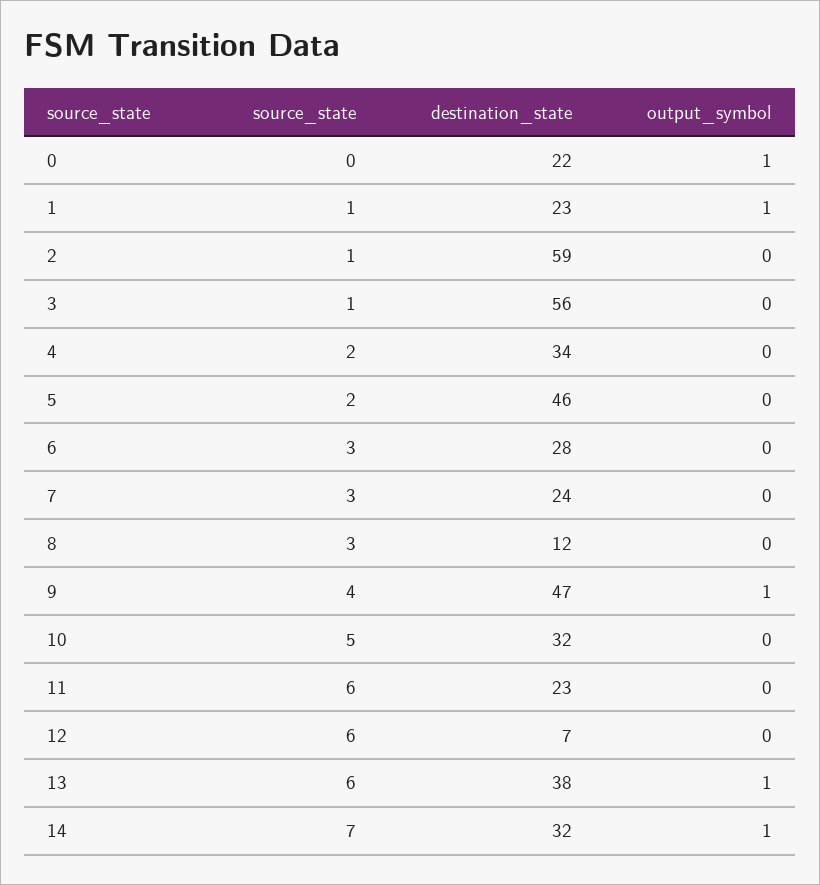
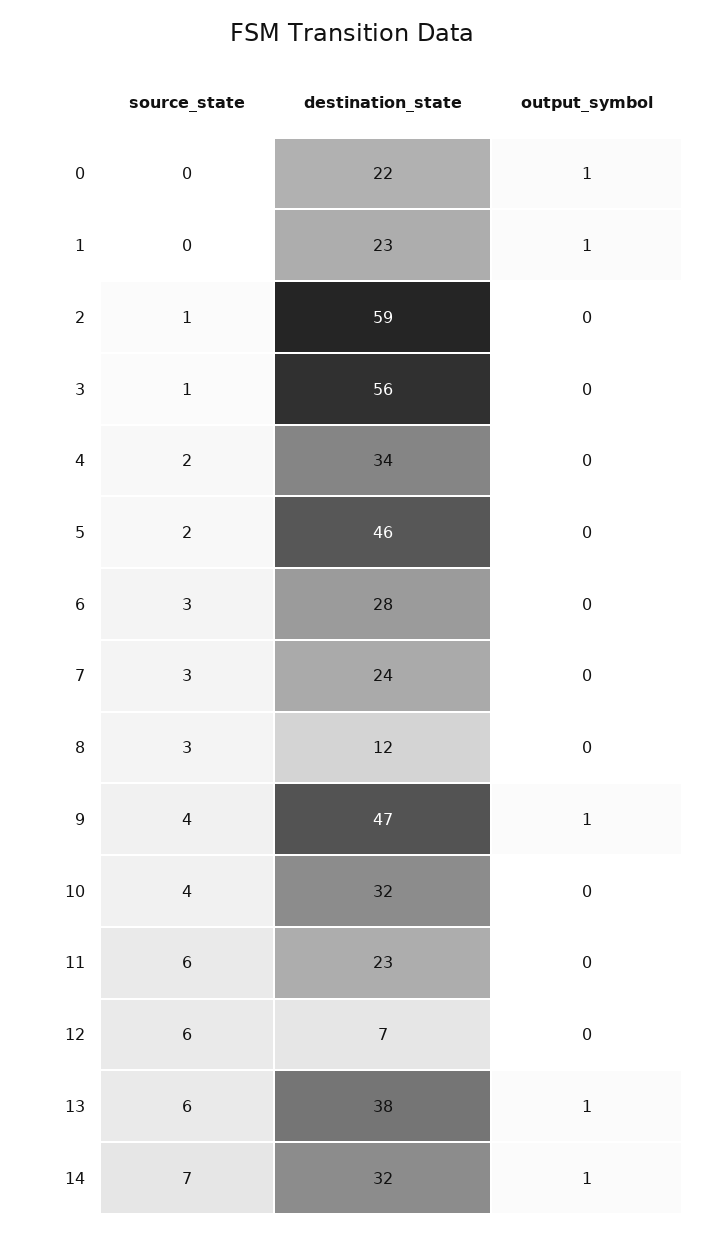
source_state, 1: 1 -> 0
source_state, 10: 5 -> 4

